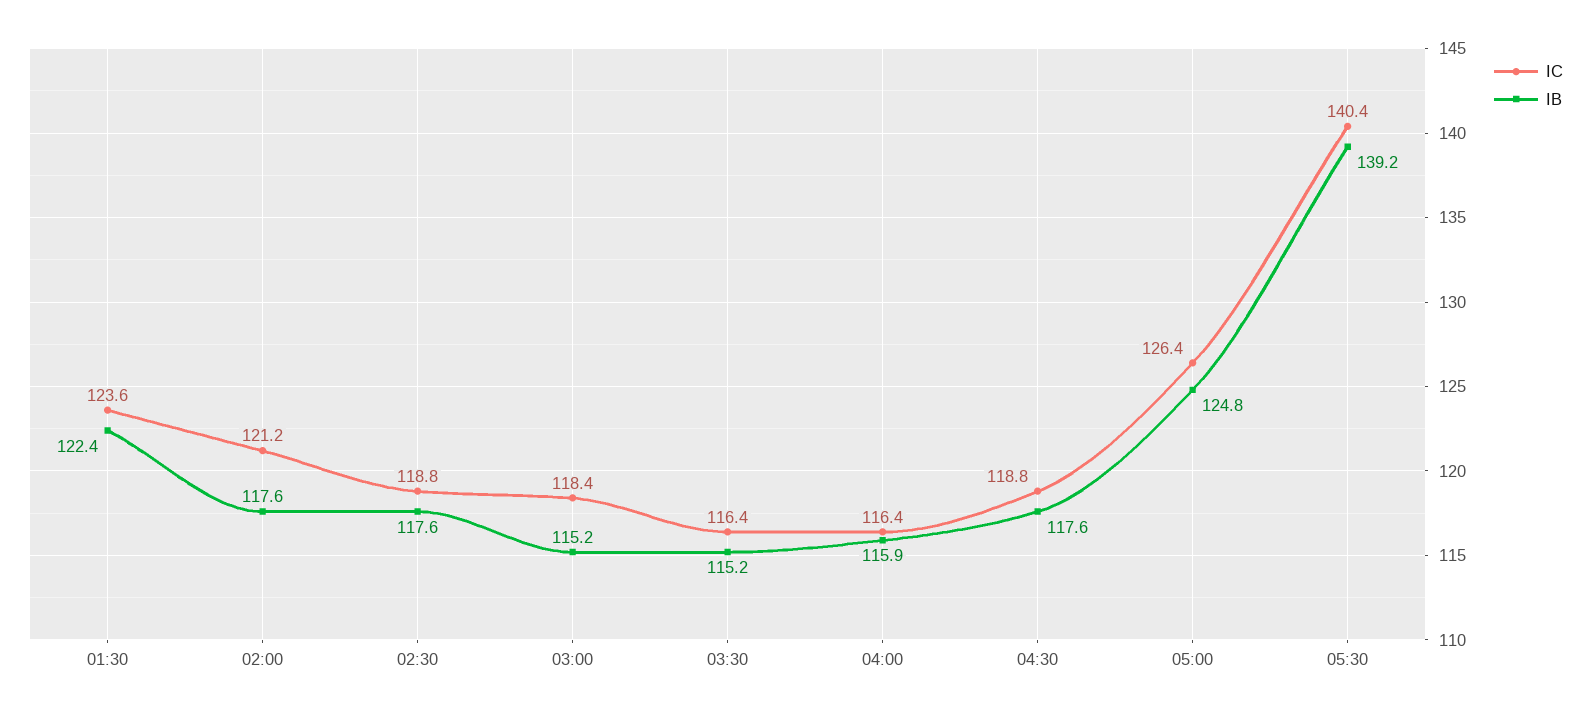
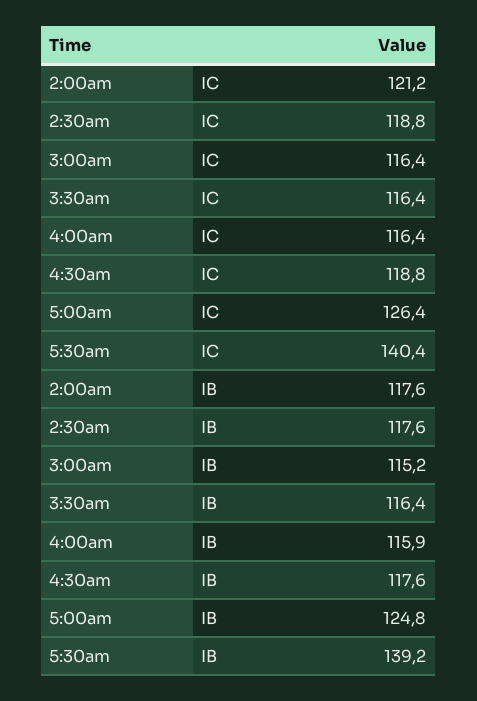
IC, 01:30: 123.6 -> none
IB, 01:30: 122.4 -> none
IC, 03:00: 118.4 -> 116.4
IB, 03:30: 115.2 -> 116.4

